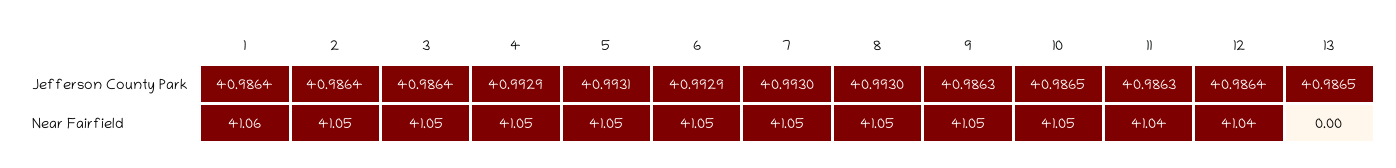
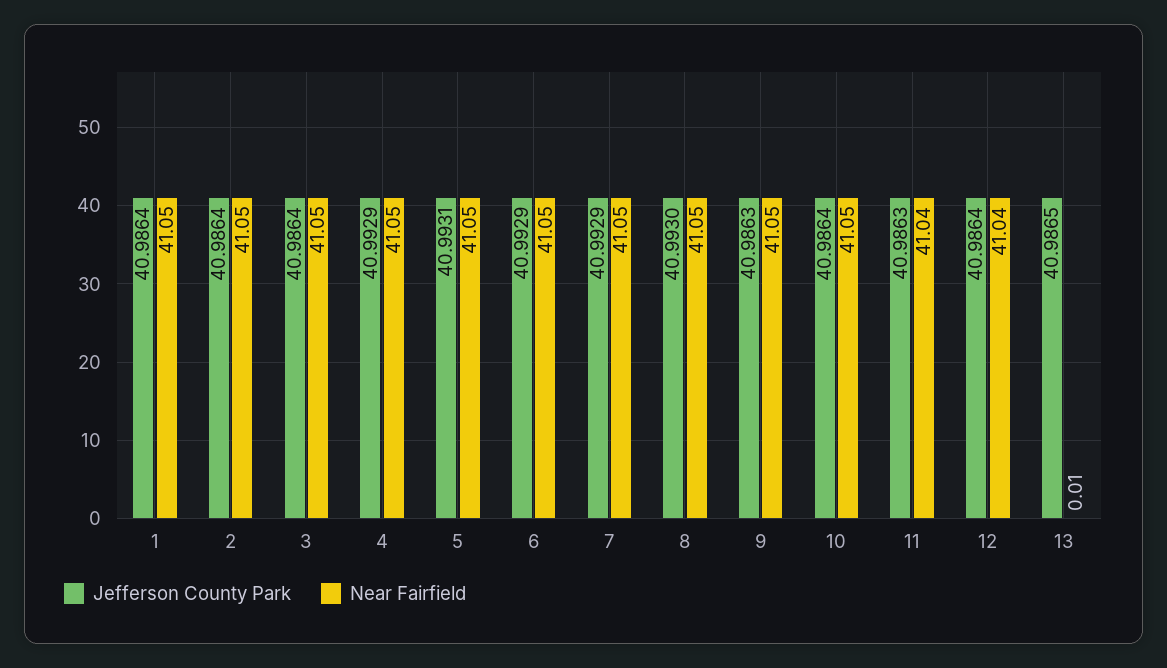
Jefferson County Park, 7: 40.993 -> 40.9929
Jefferson County Park, 10: 40.9865 -> 40.9864
Near Fairfield, 1: 41.06 -> 41.05
Near Fairfield, 13: 0 -> 0.01

